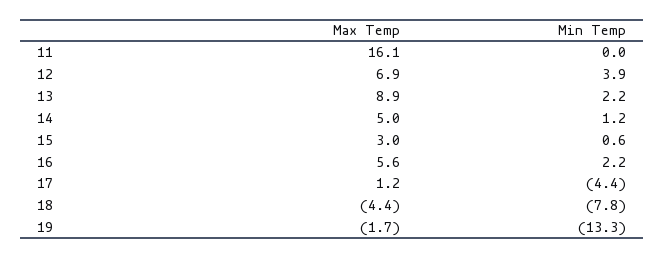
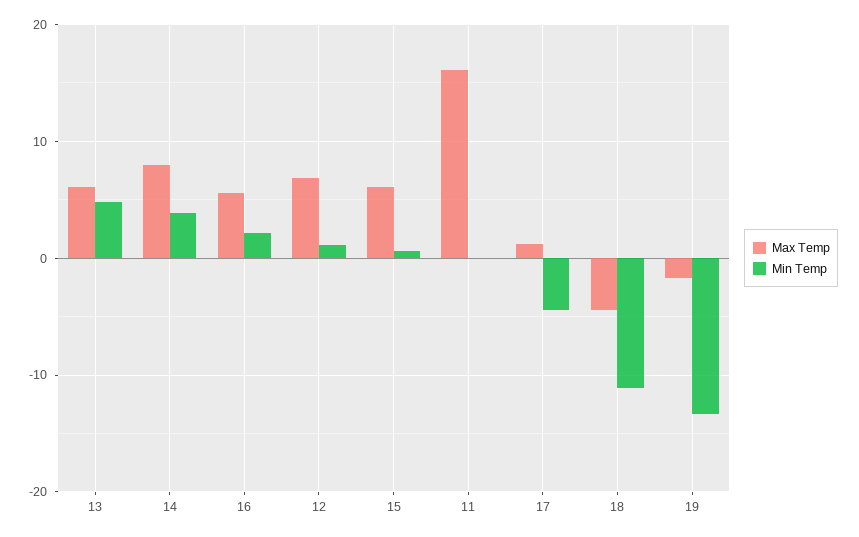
Min Temp, 12: 3.9 -> 1
Max Temp, 13: 8.9 -> 6
Min Temp, 13: 2.2 -> 5
Max Temp, 14: 5 -> 8
Min Temp, 14: 1.2 -> 4
Max Temp, 15: 3 -> 6
Min Temp, 18: -7.8 -> -11

